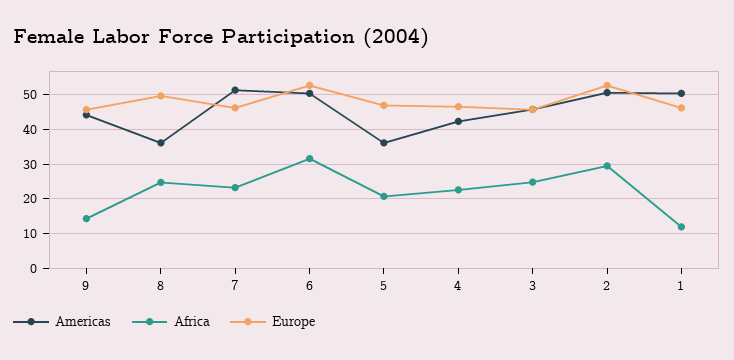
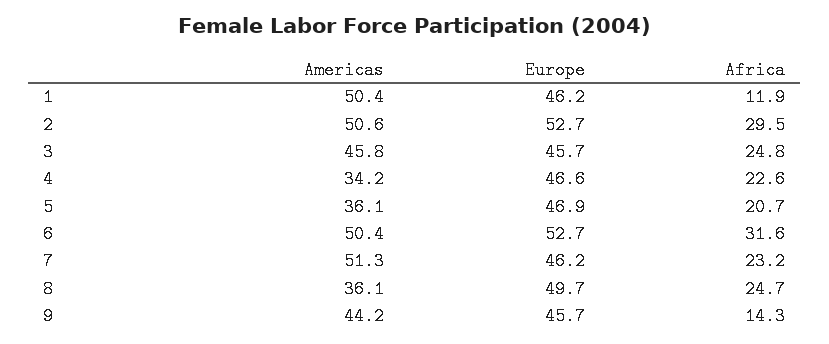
Americas, 4: 42 -> 34.2

